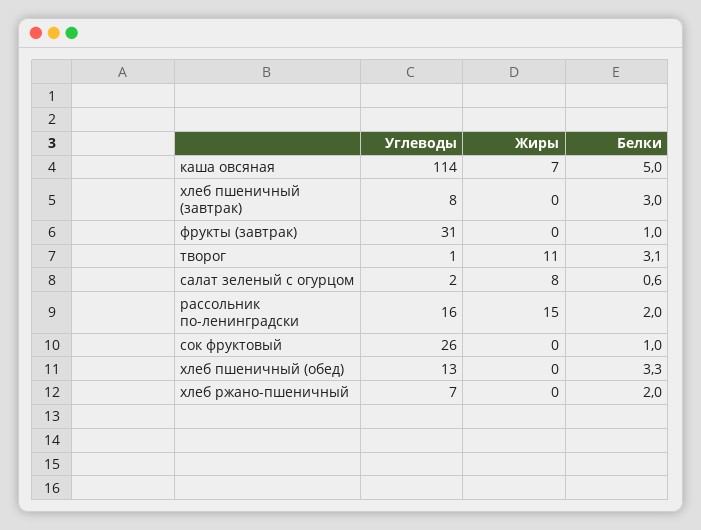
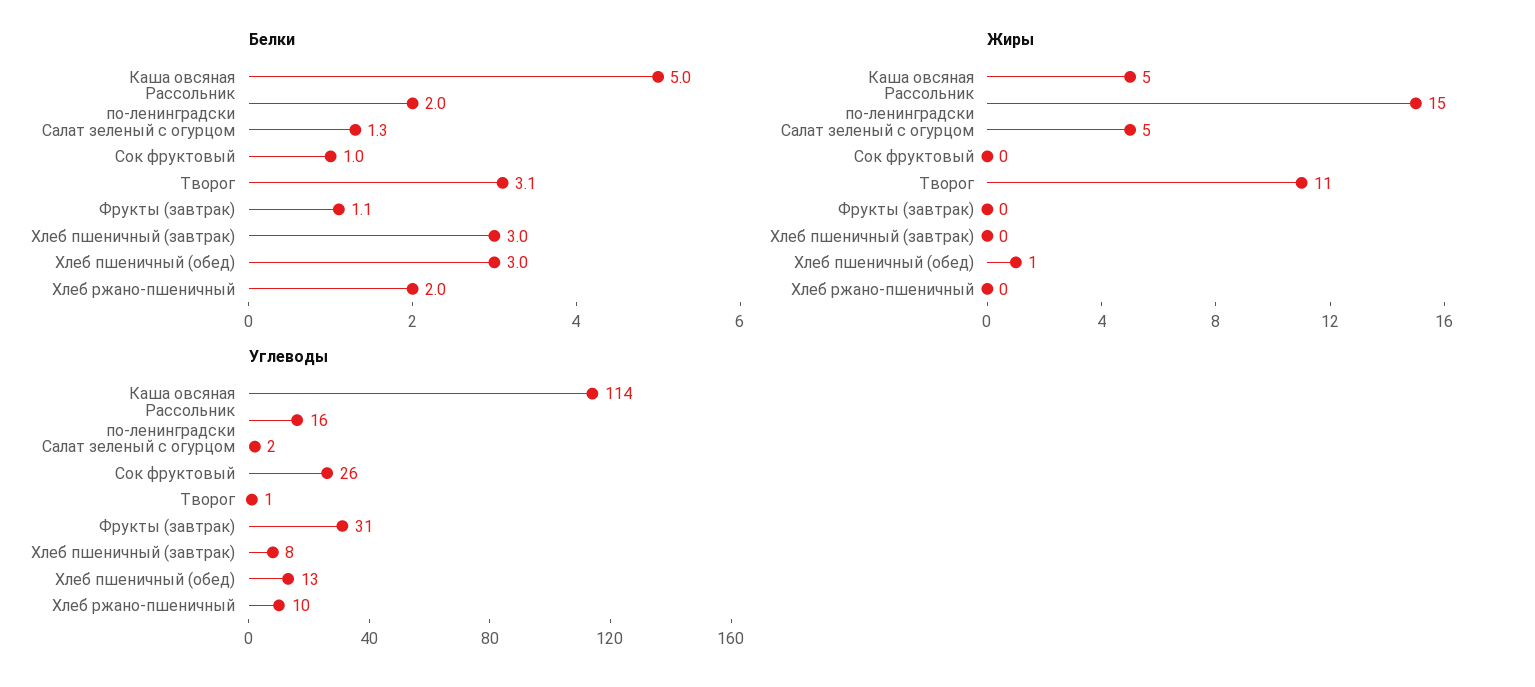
Жиры, каша овсяная: 7 -> 5
Белки, фрукты (завтрак): 1 -> 1.1
Жиры, салат зеленый с огурцом: 8 -> 5
Белки, салат зеленый с огурцом: 0.6 -> 1.3
Жиры, хлеб пшеничный (обед): 0 -> 1
Белки, хлеб пшеничный (обед): 3.3 -> 3
Углеводы, хлеб ржано-пшеничный: 7 -> 10

